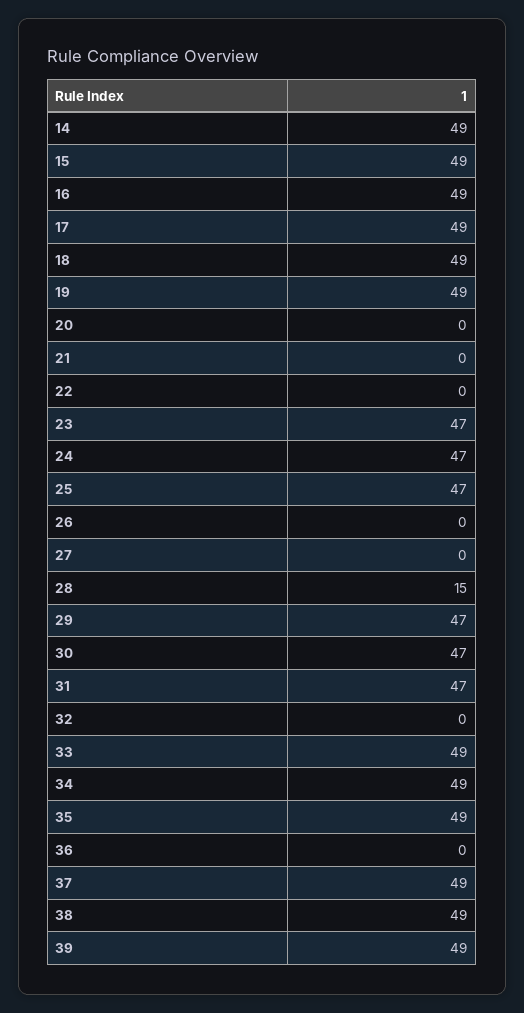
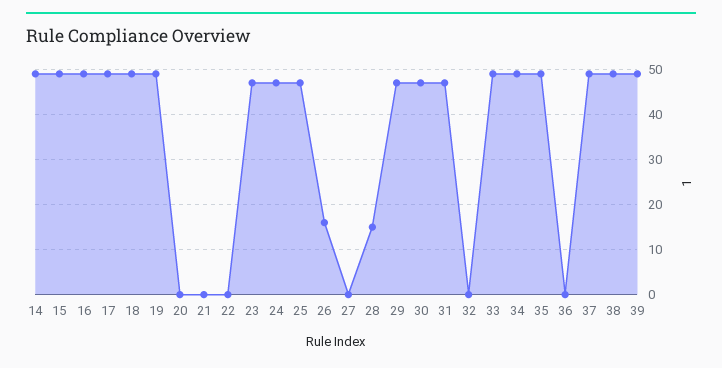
26: 0 -> 15

